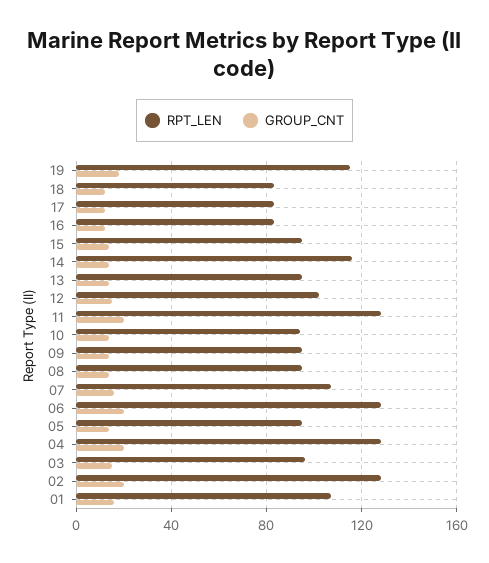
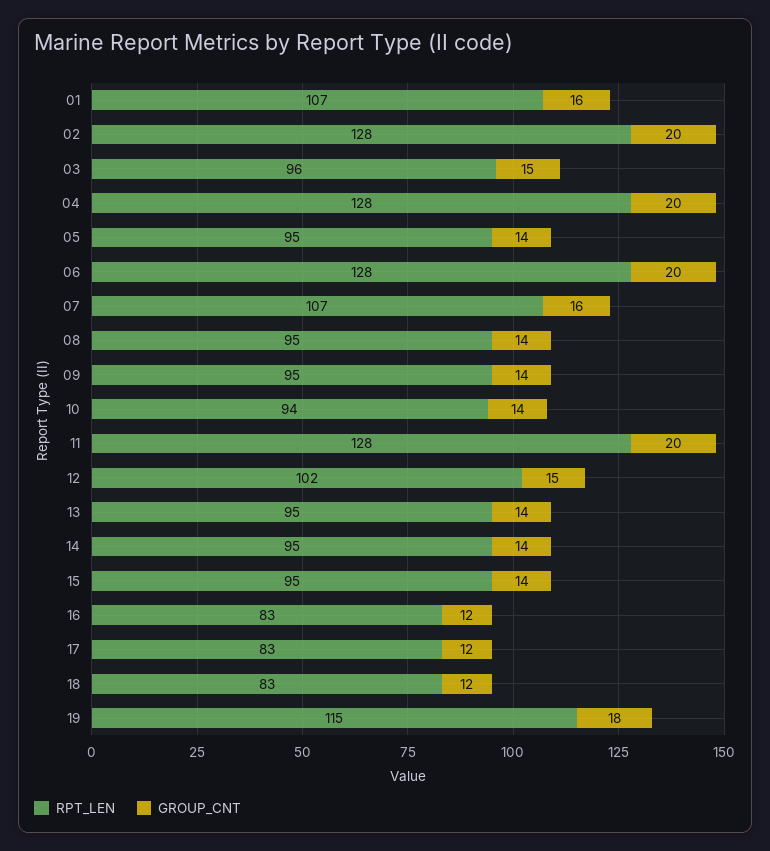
RPT_LEN, 14: 115 -> 95

